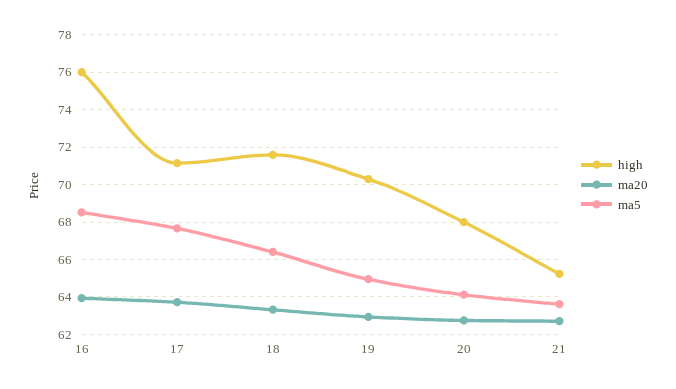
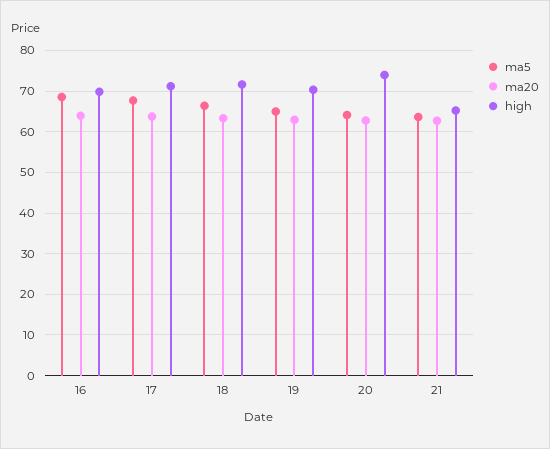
high, 16: 76 -> 70
high, 20: 68 -> 74

